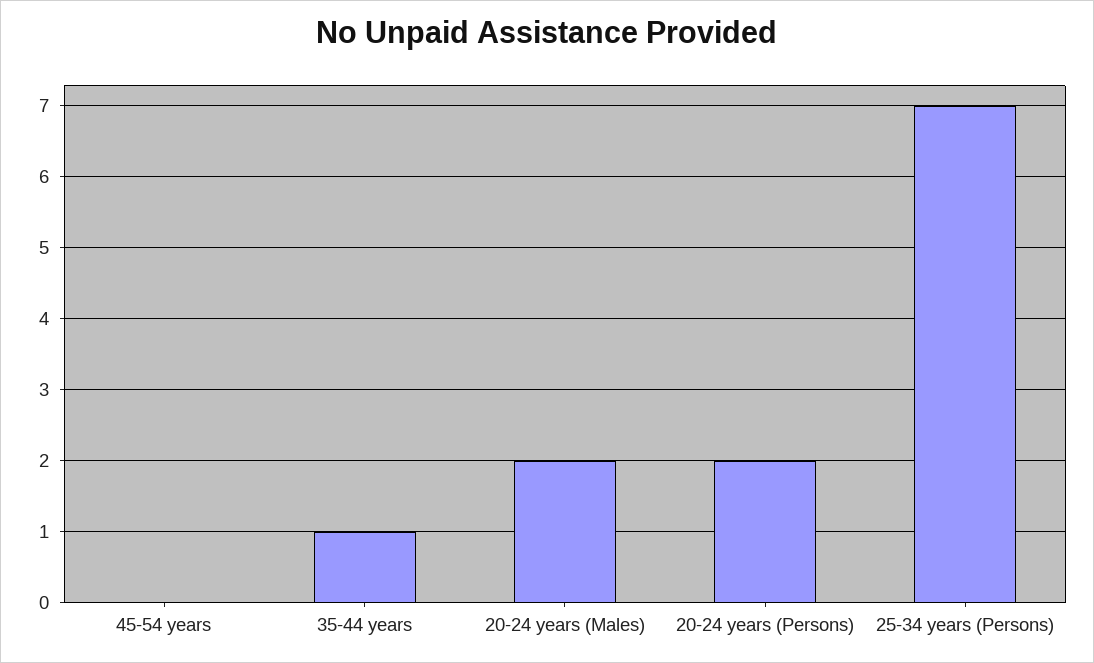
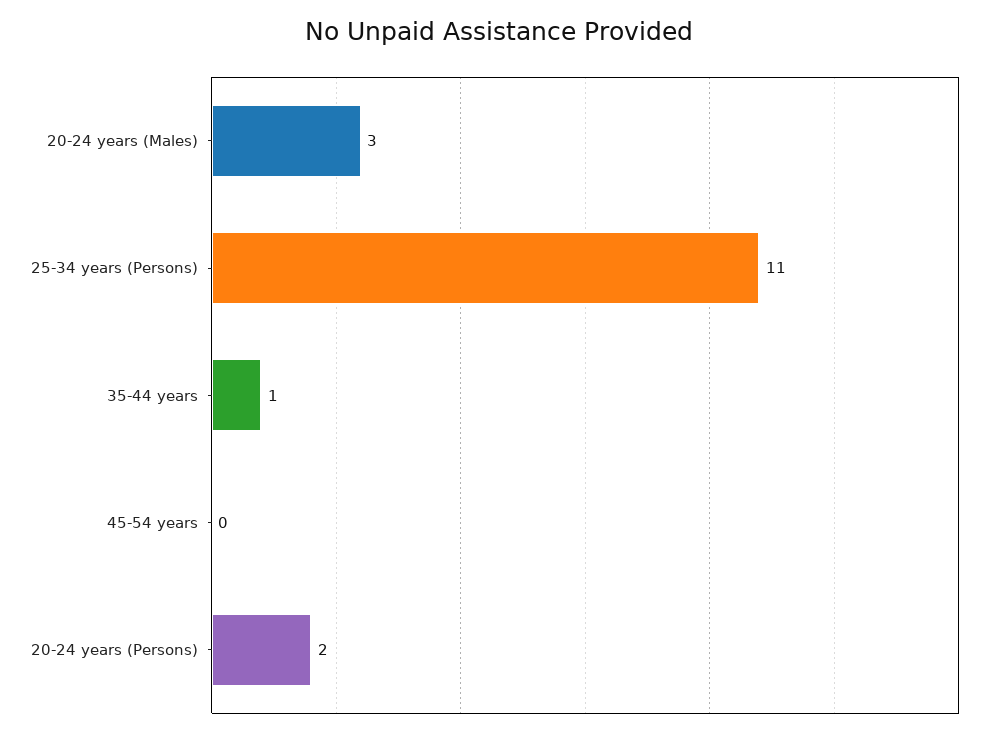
20-24 years (Males): 2 -> 3
25-34 years (Persons): 7 -> 11

